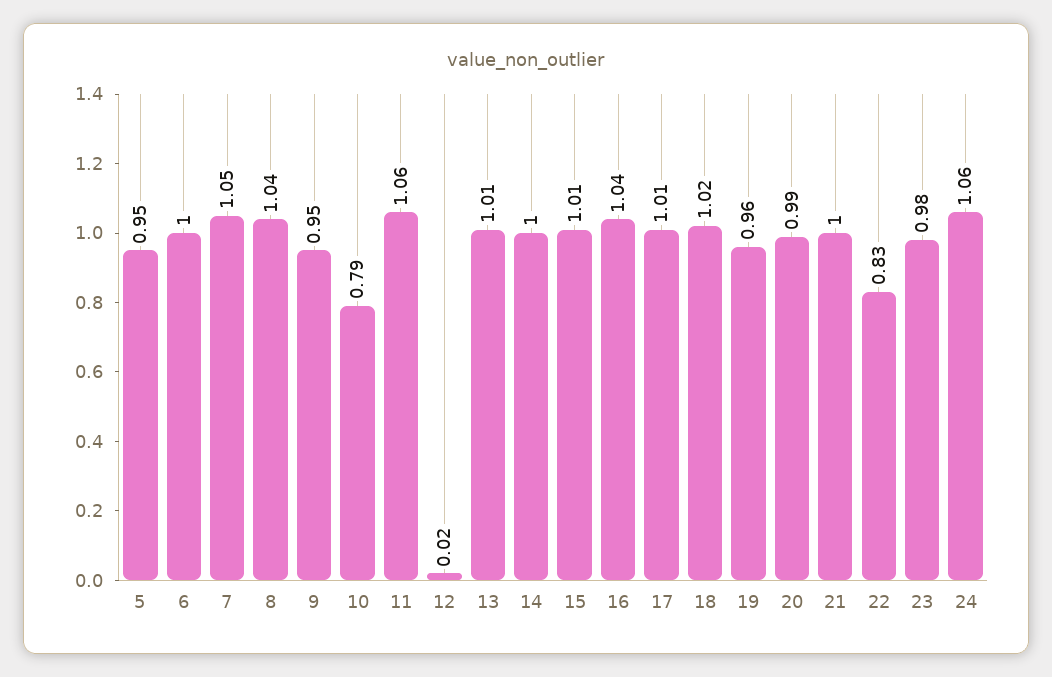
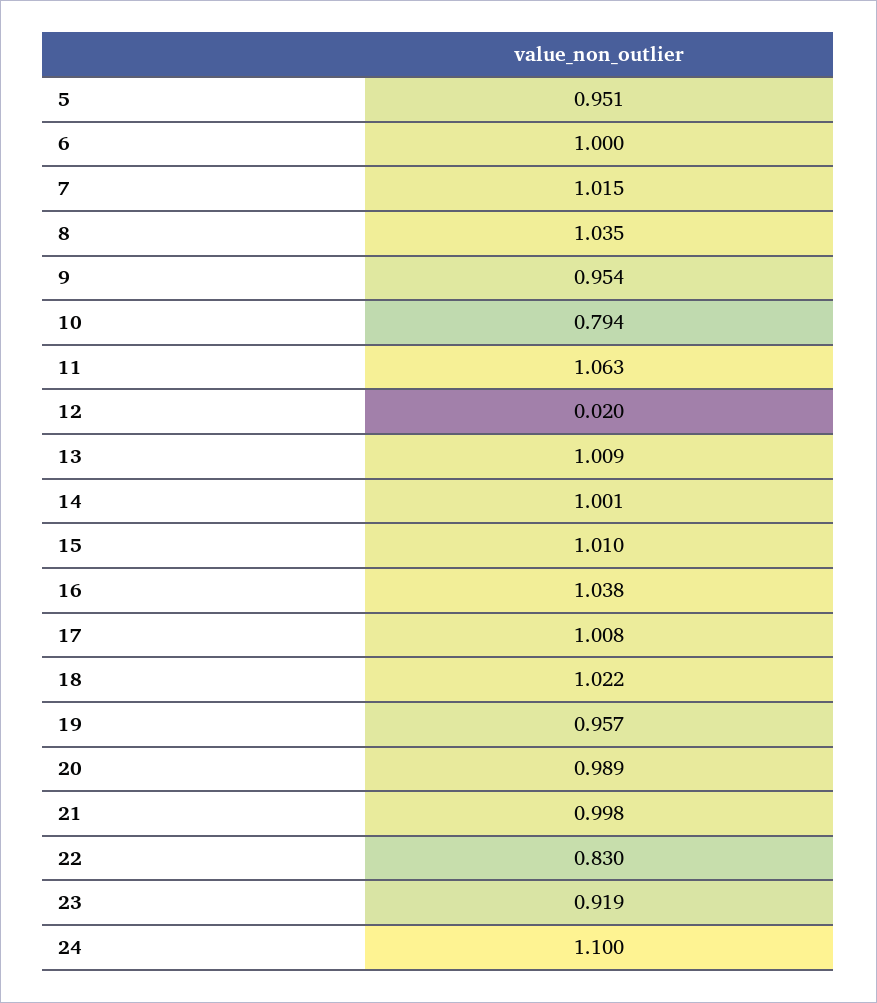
7: 1.05 -> 1.015
23: 0.98 -> 0.919
24: 1.06 -> 1.1

